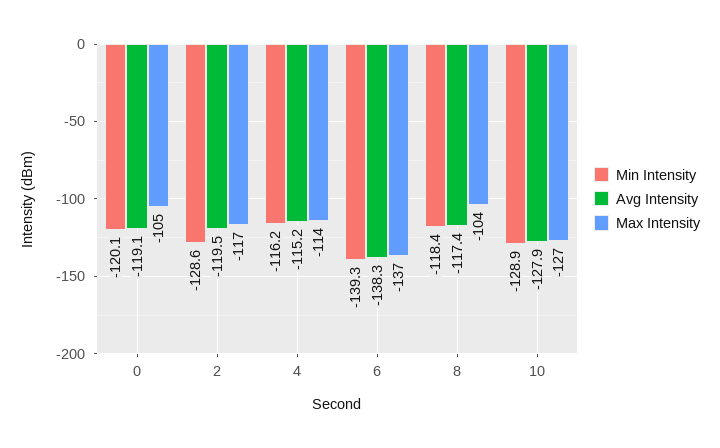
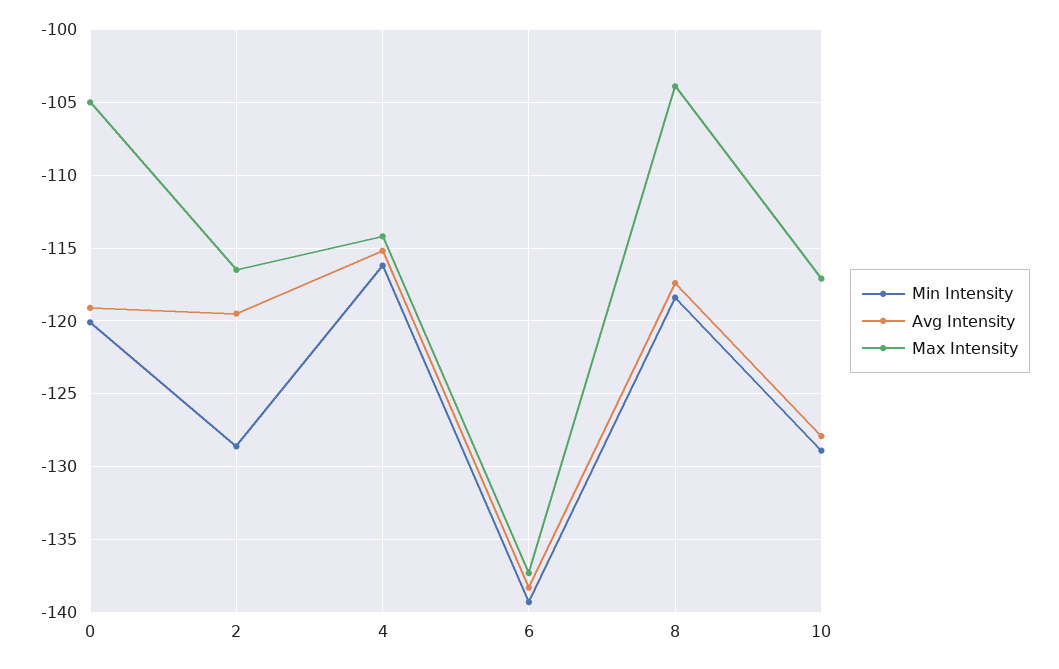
Max Intensity, 10: -127 -> -117

